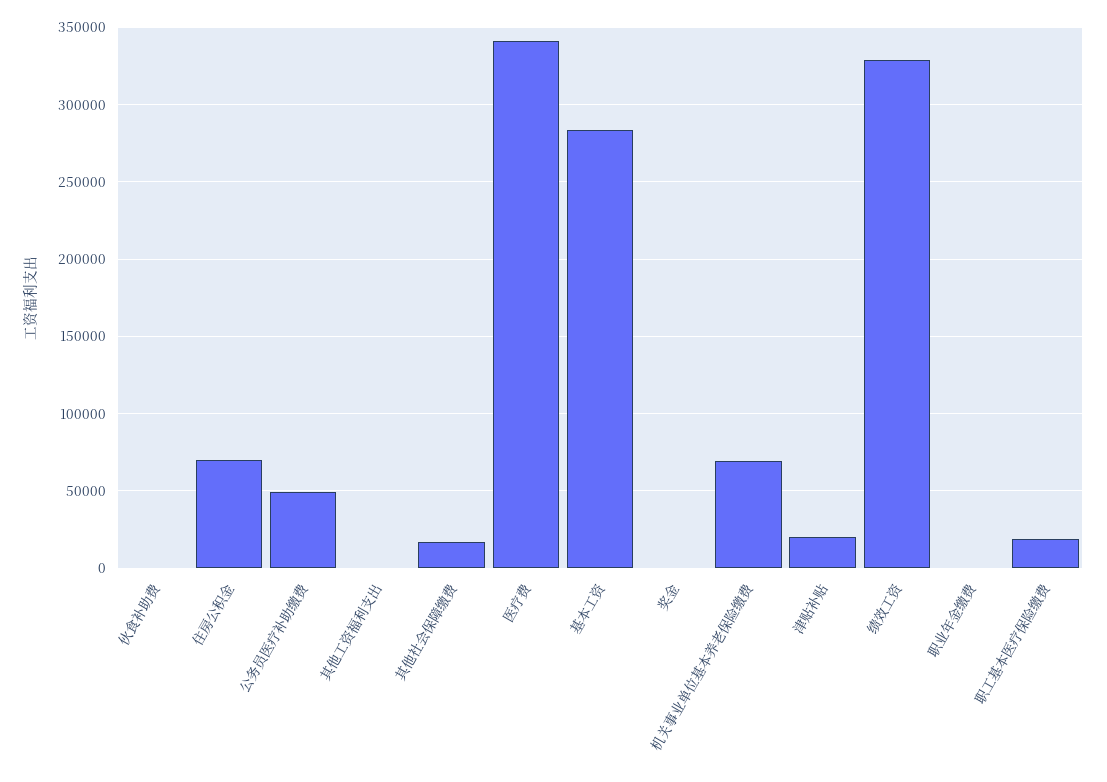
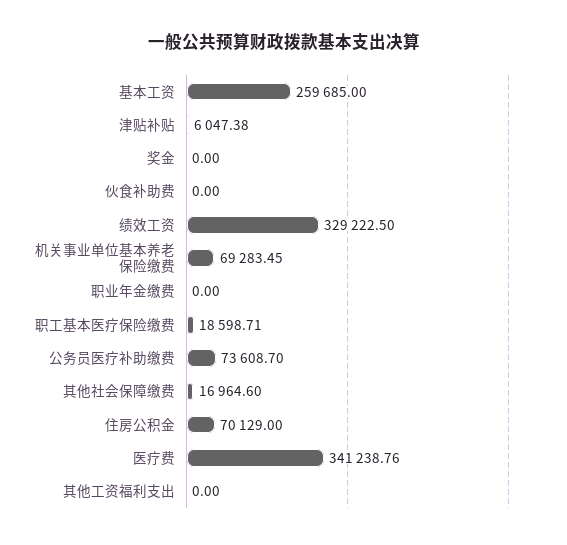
公务员医疗补助缴费: 50000 -> 73608.7
基本工资: 285000 -> 259685
津贴补贴: 20000 -> 6047.38

